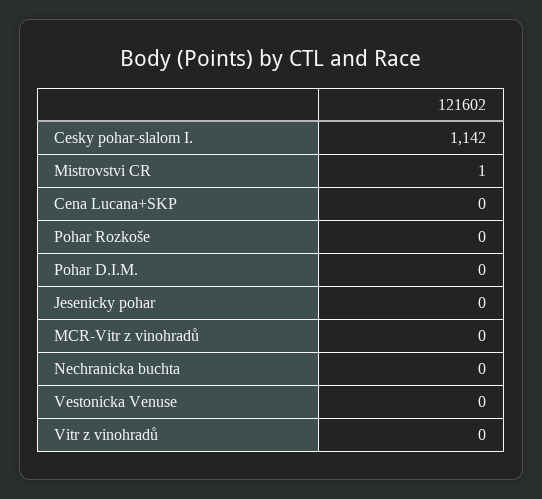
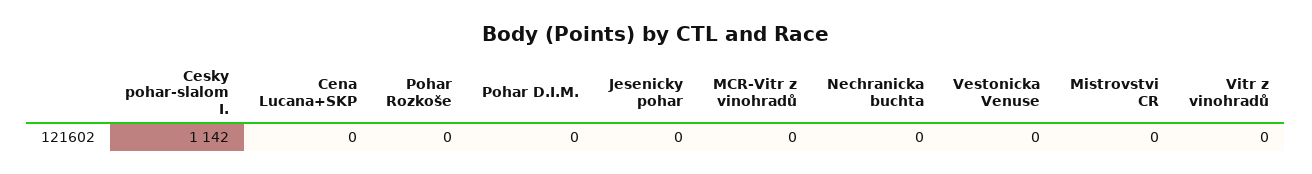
Mistrovstvi CR: 1 -> 0

